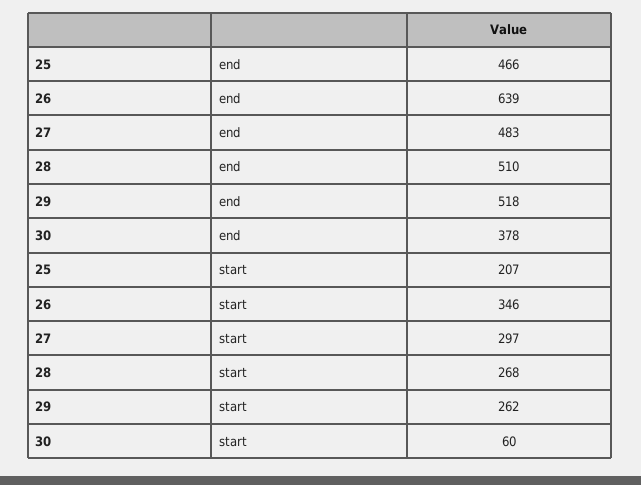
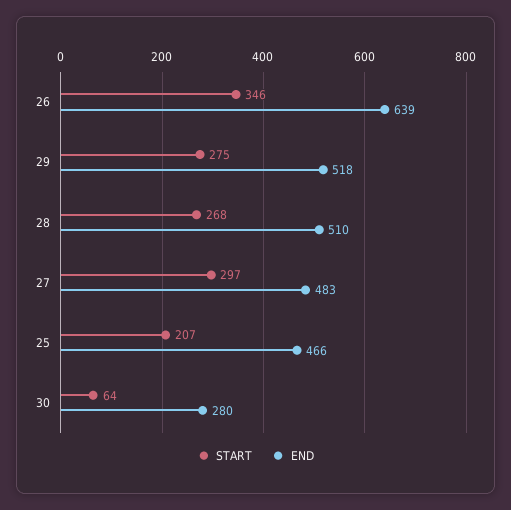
end, 30: 378 -> 280
start, 29: 262 -> 275
start, 30: 60 -> 64

